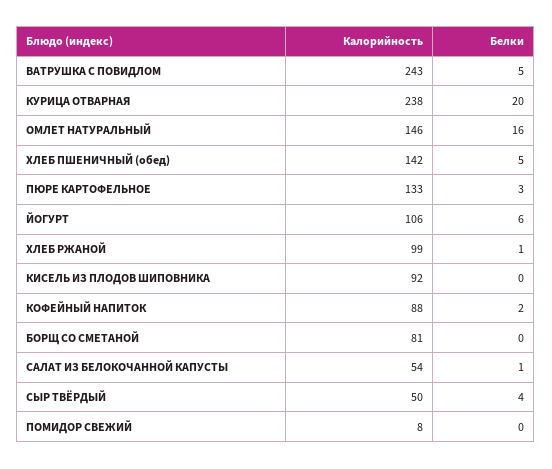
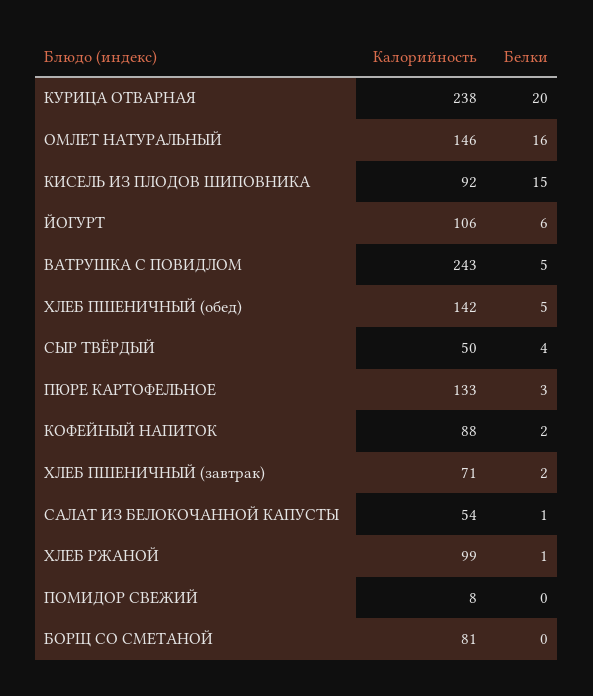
Белки, КИСЕЛЬ ИЗ ПЛОДОВ ШИПОВНИКА: 0 -> 15
Калорийность, ХЛЕБ ПШЕНИЧНЫЙ (завтрак): none -> 71
Белки, ХЛЕБ ПШЕНИЧНЫЙ (завтрак): none -> 2

